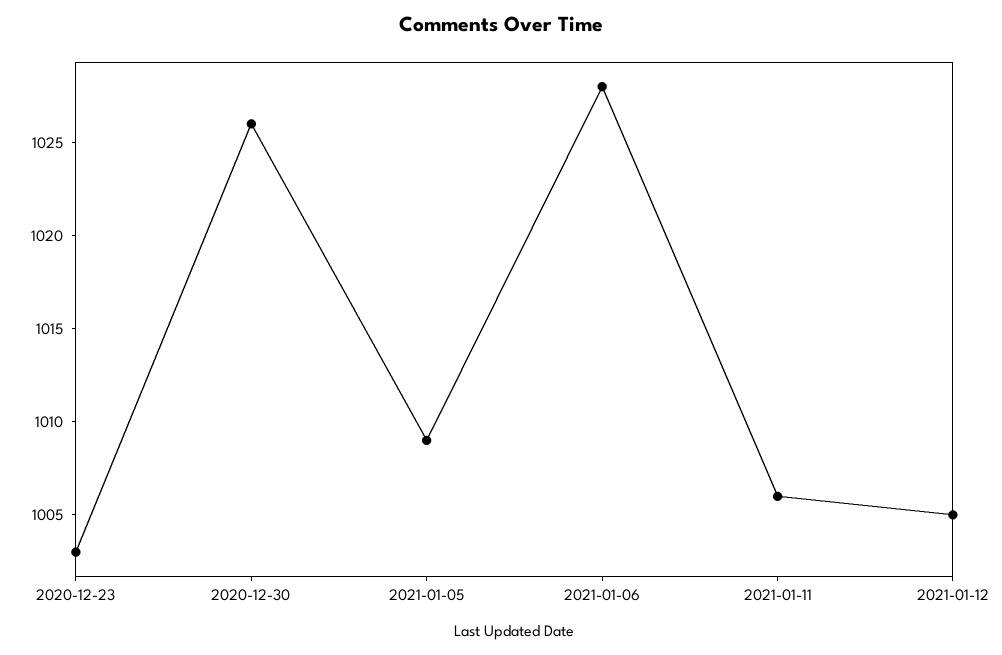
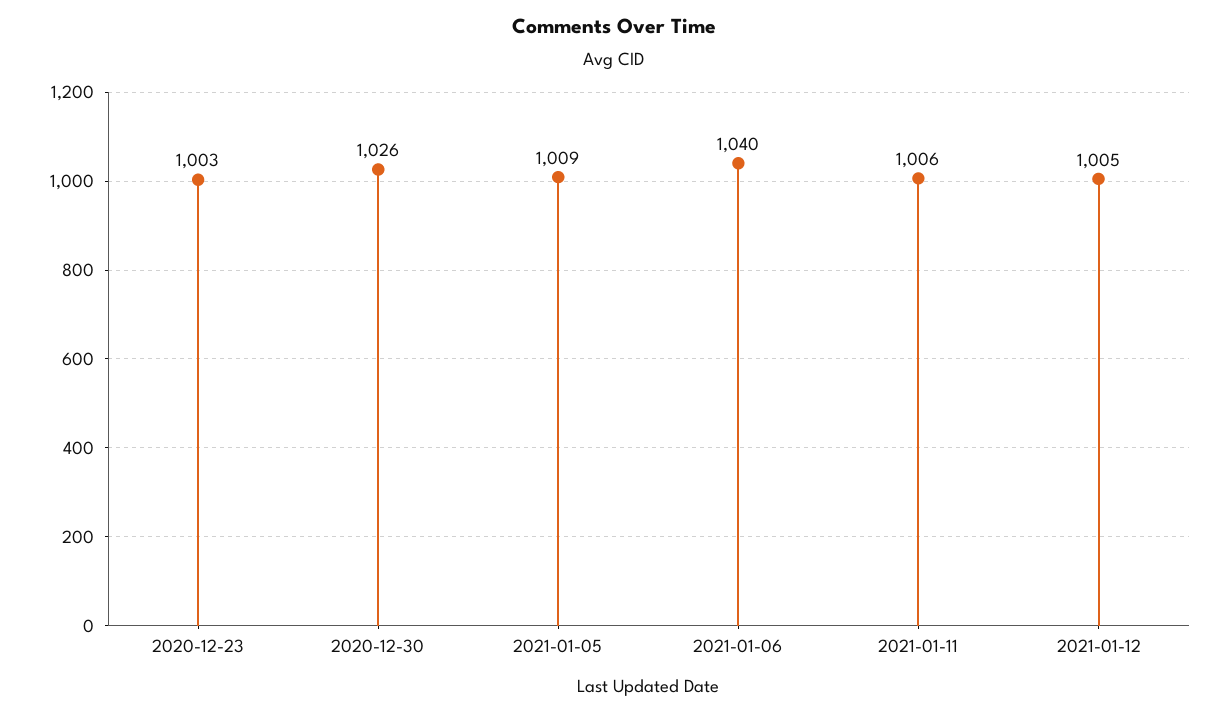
2021-01-06: 1028 -> 1040

